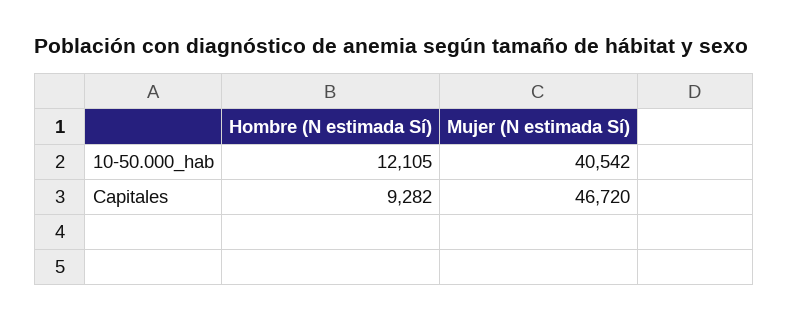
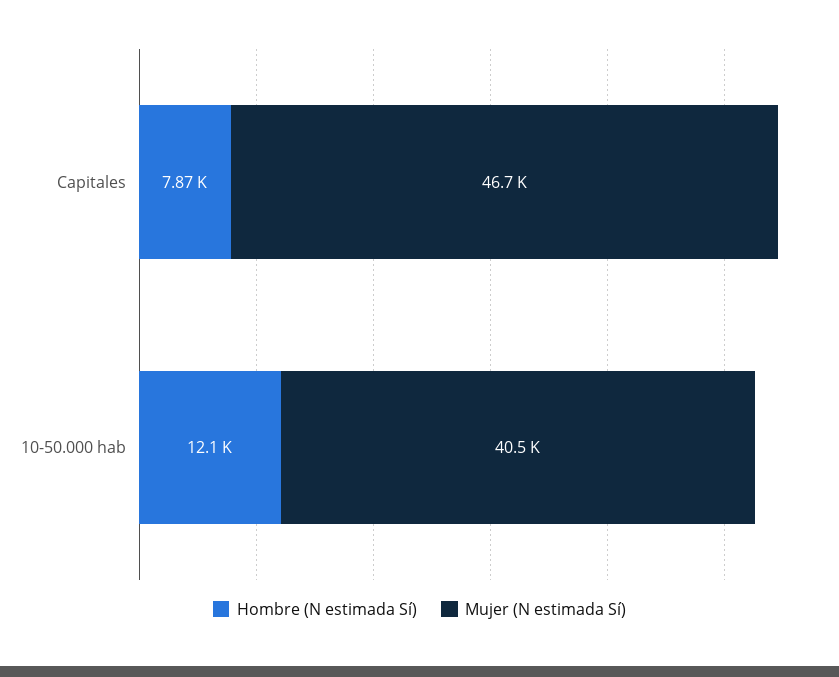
Hombre (N estimada Sí), Capitales: 9282 -> 7870

